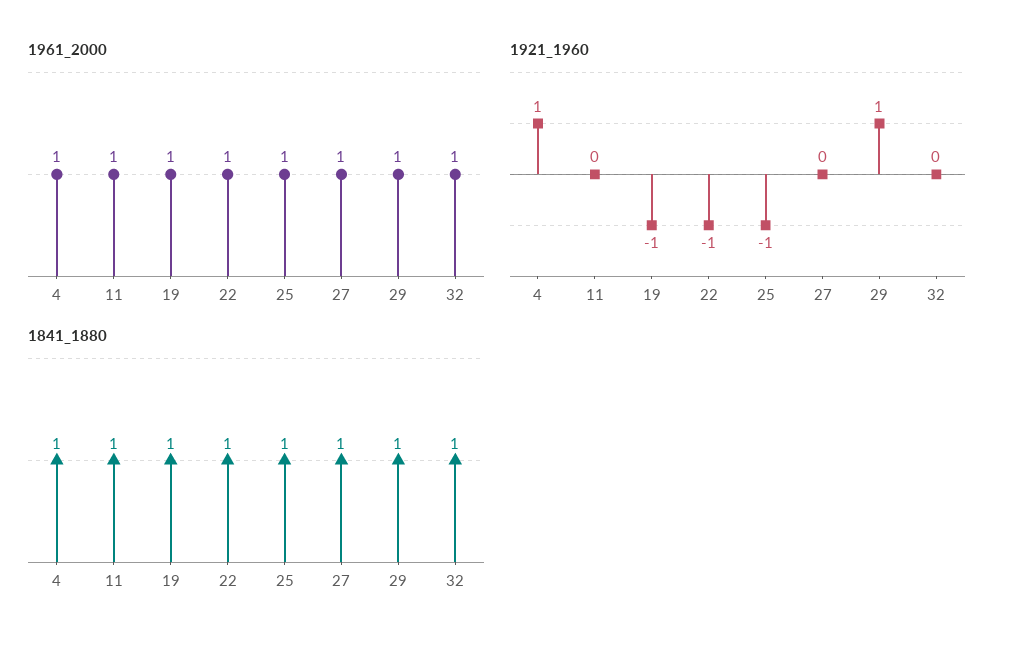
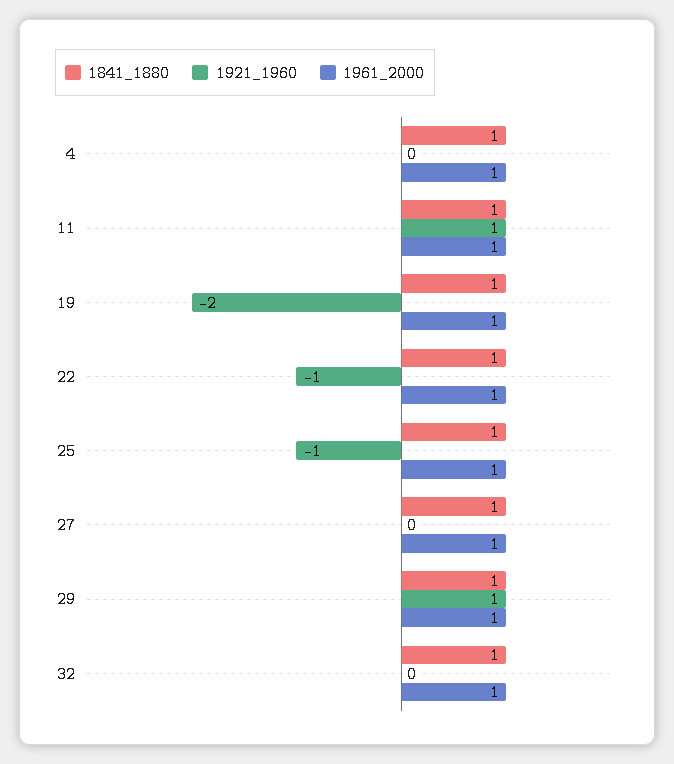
1921_1960, 4: 1 -> 0
1921_1960, 11: 0 -> 1
1921_1960, 19: -1 -> -2

